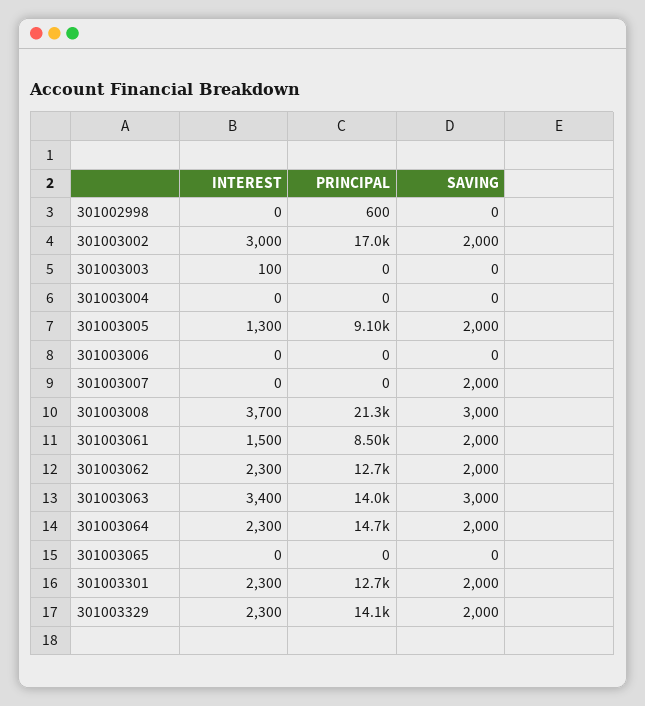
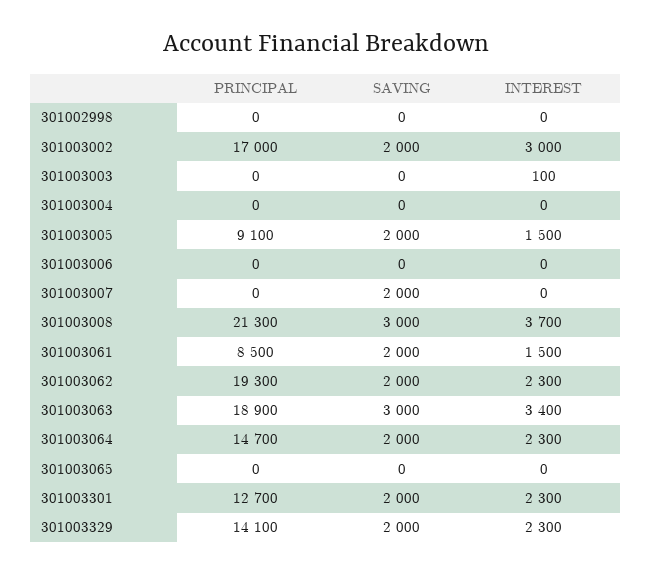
PRINCIPAL, 301002998: 600 -> 0
INTEREST, 301003005: 1300 -> 1500
PRINCIPAL, 301003062: 12700 -> 19300
PRINCIPAL, 301003063: 14000 -> 18900

